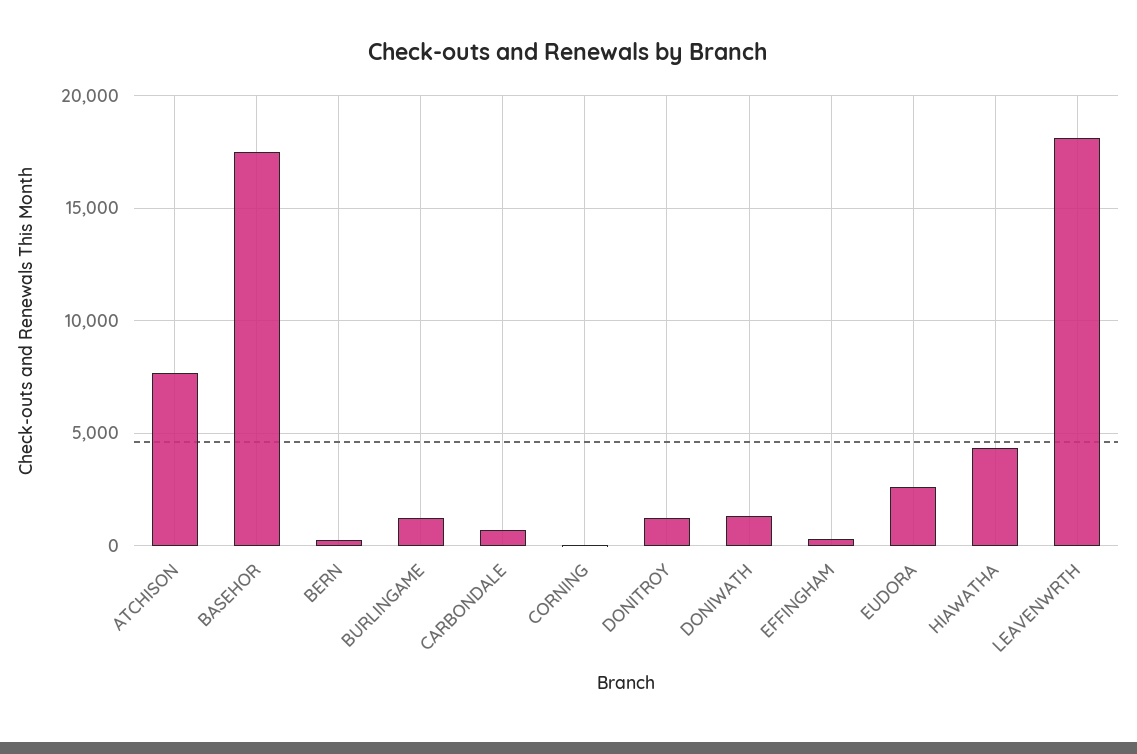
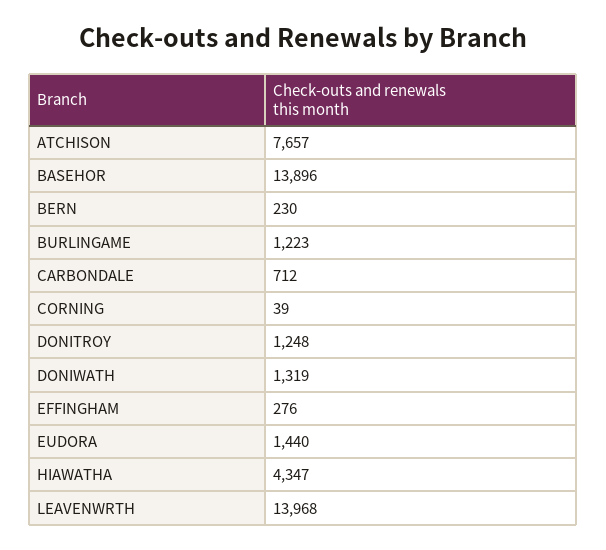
BASEHOR: 17500 -> 13896
EUDORA: 2500 -> 1440
LEAVENWRTH: 18000 -> 13968

